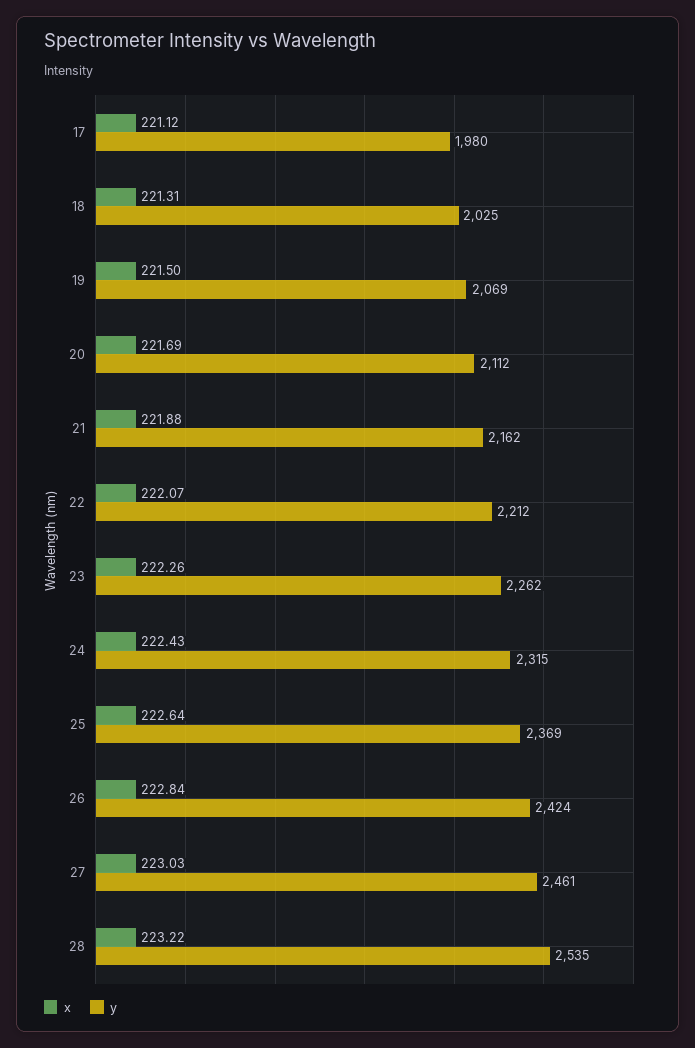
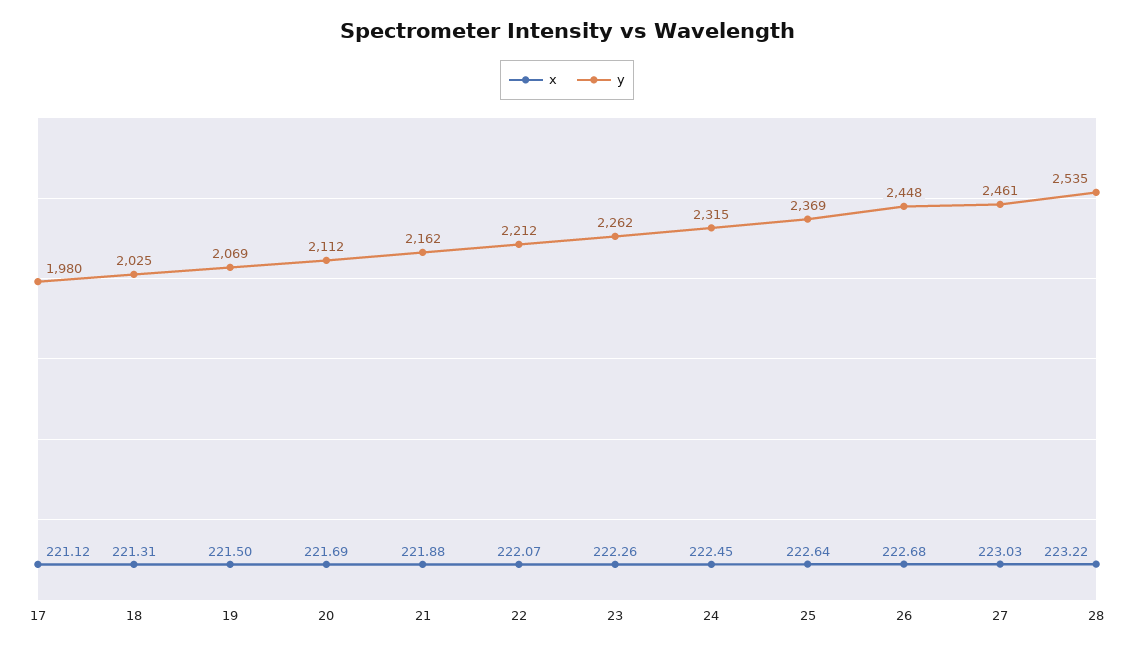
x, 24: 222.43 -> 222.45
x, 26: 222.84 -> 222.68
y, 26: 2424 -> 2448

